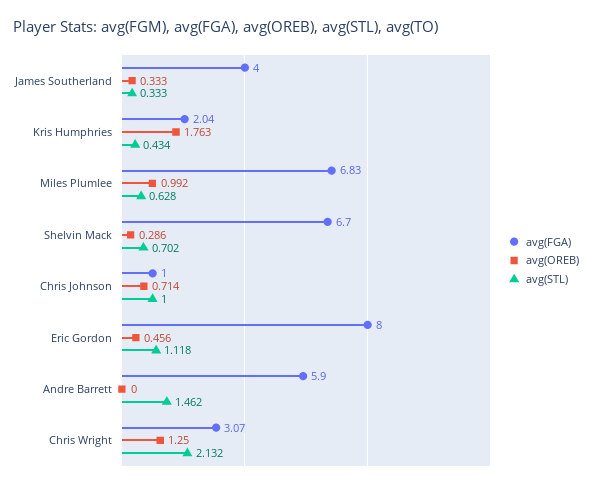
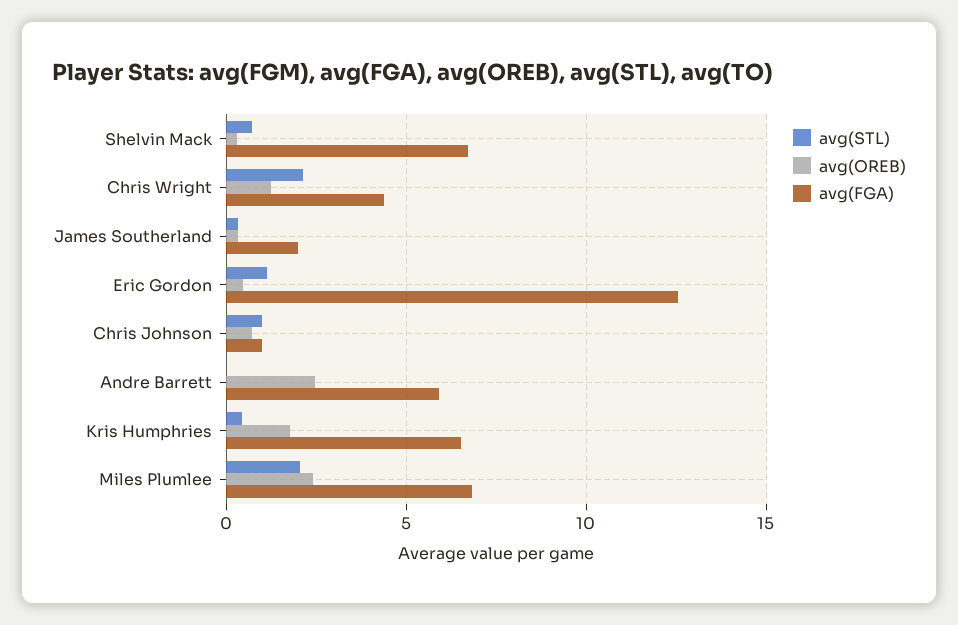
avg(FGA), James Southerland: 4 -> 2
avg(FGA), Kris Humphries: 2.04 -> 6.5
avg(OREB), Miles Plumlee: 0.992 -> 2.5
avg(STL), Miles Plumlee: 0.628 -> 2
avg(FGA), Eric Gordon: 8 -> 12.5
avg(OREB), Andre Barrett: 0 -> 2.5
avg(STL), Andre Barrett: 1.462 -> 0
avg(FGA), Chris Wright: 3.07 -> 4.5

